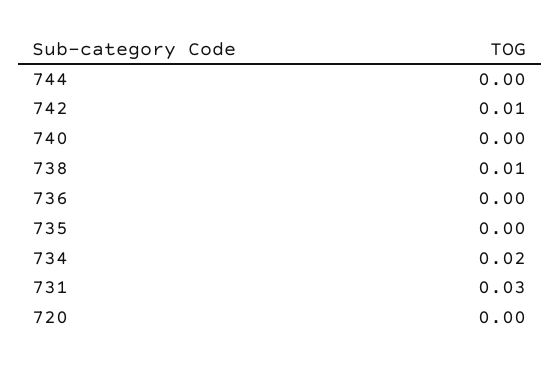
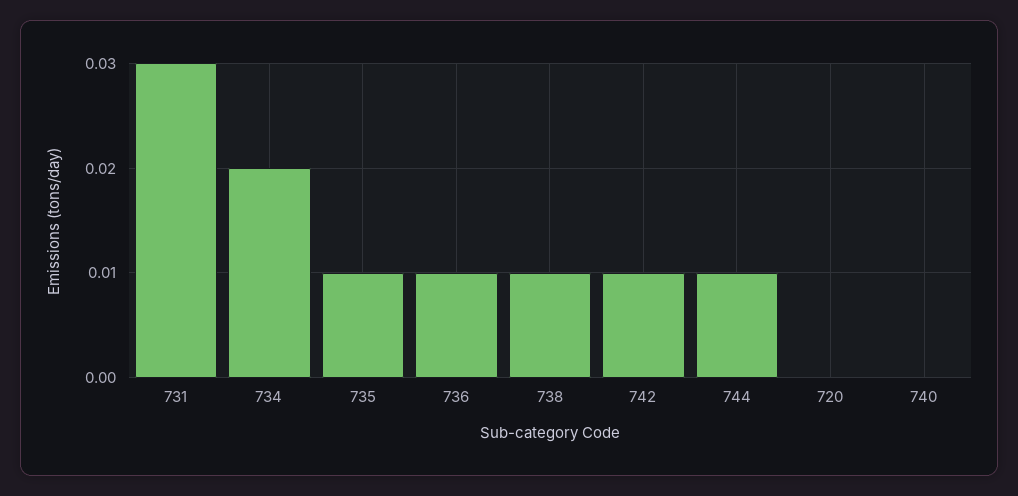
744: 0 -> 0.01
736: 0 -> 0.01
735: 0 -> 0.01

